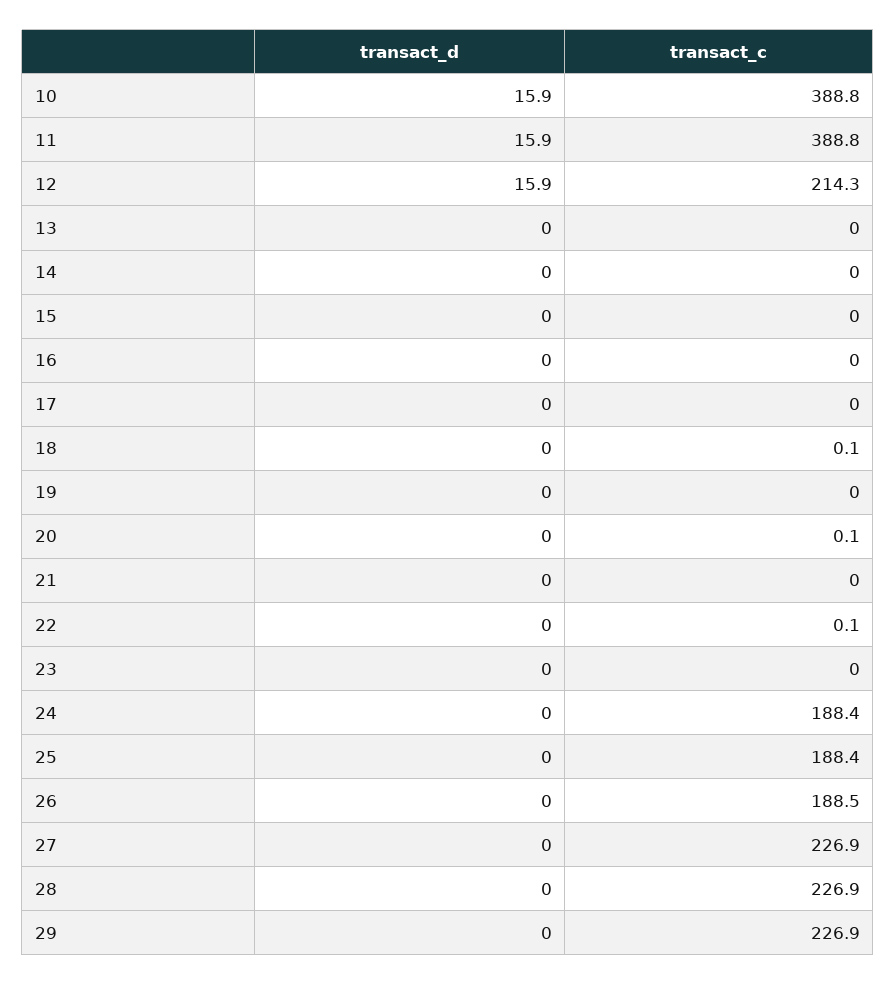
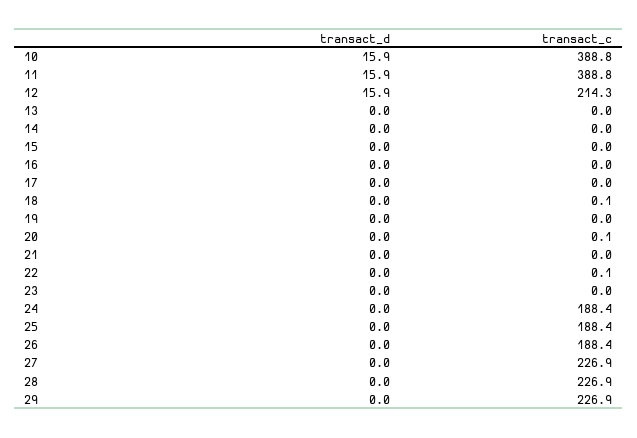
transact_c, 26: 188.5 -> 188.4

